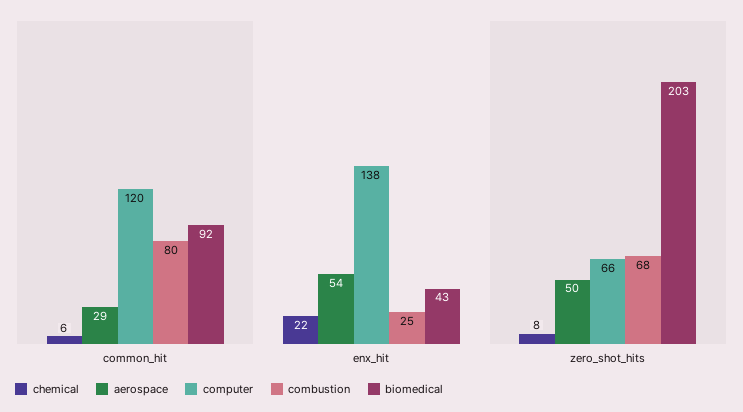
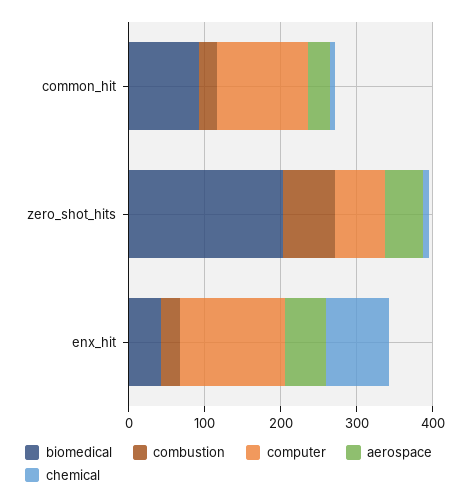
combustion, common_hit: 80 -> 20
chemical, enx_hit: 22 -> 80

